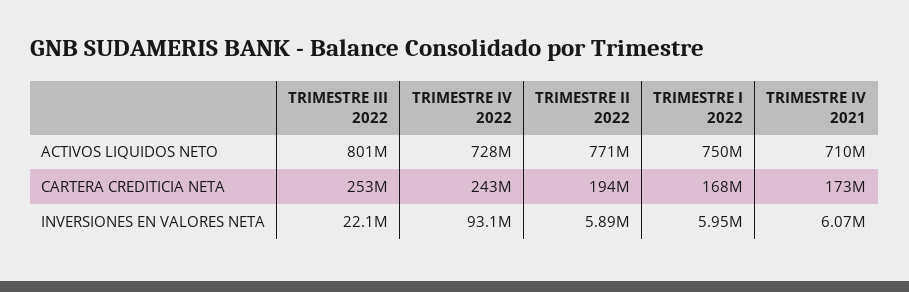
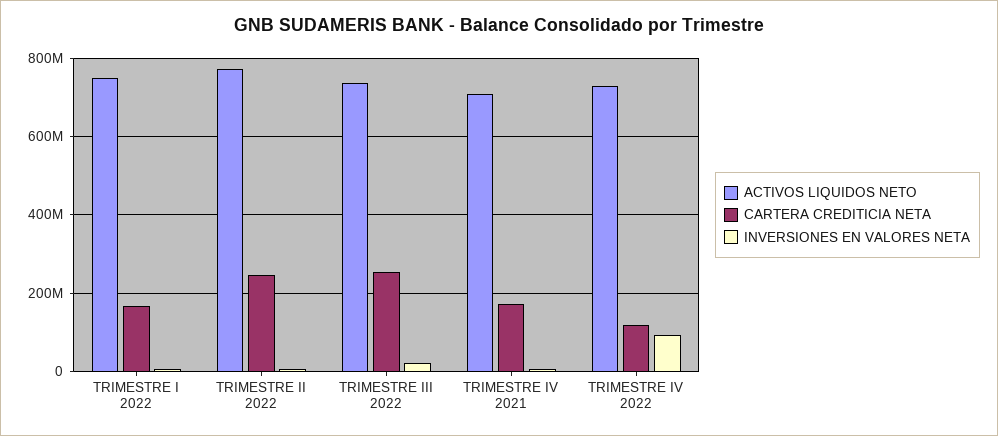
ACTIVOS LIQUIDOS NETO, TRIMESTRE III 2022: 801000000 -> 740000000
CARTERA CREDITICIA NETA, TRIMESTRE IV 2022: 243000000 -> 120000000
CARTERA CREDITICIA NETA, TRIMESTRE II 2022: 194000000 -> 240000000

